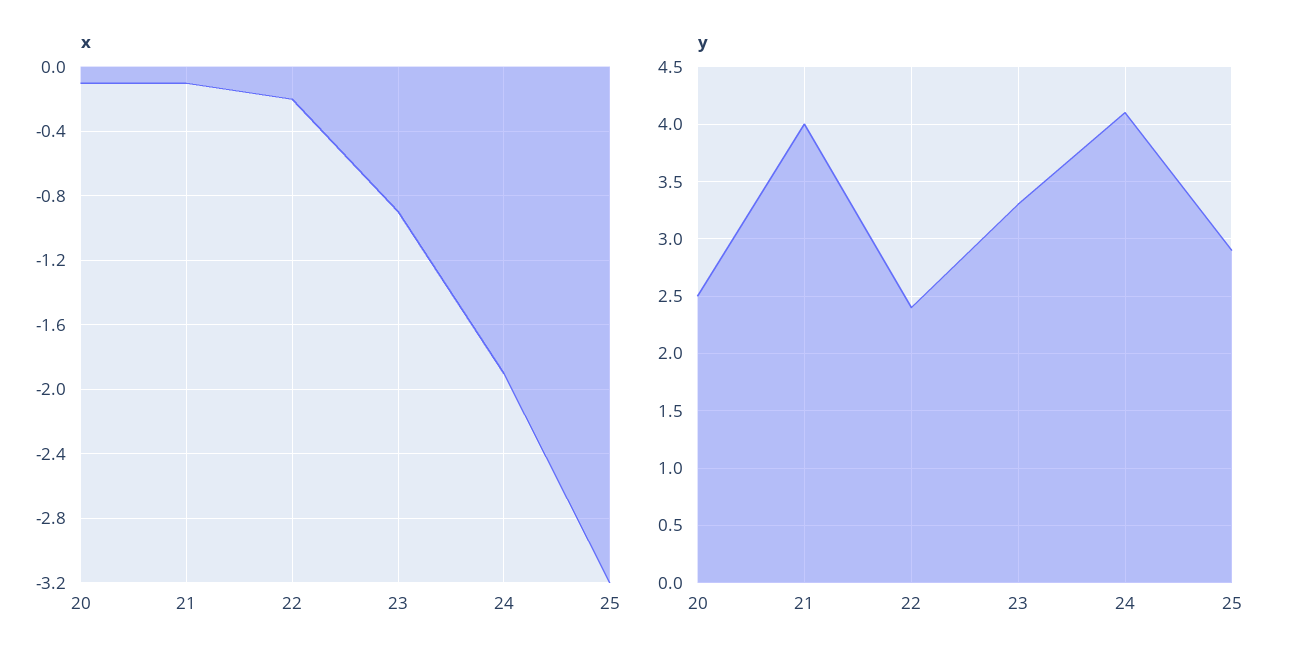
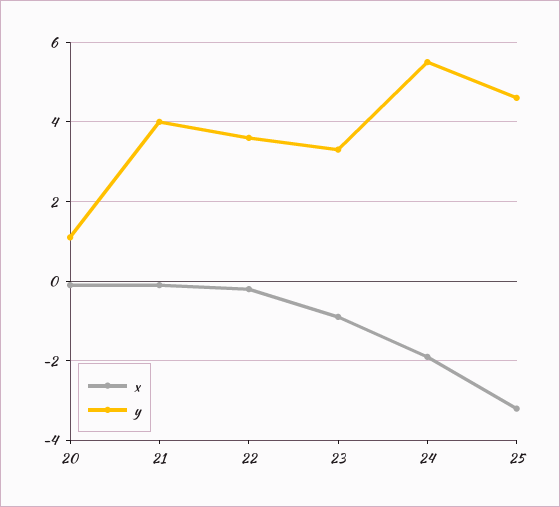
y, 20: 2.5 -> 1
y, 22: 2.4 -> 3.5
y, 24: 4.1 -> 5.5
y, 25: 2.9 -> 4.5

